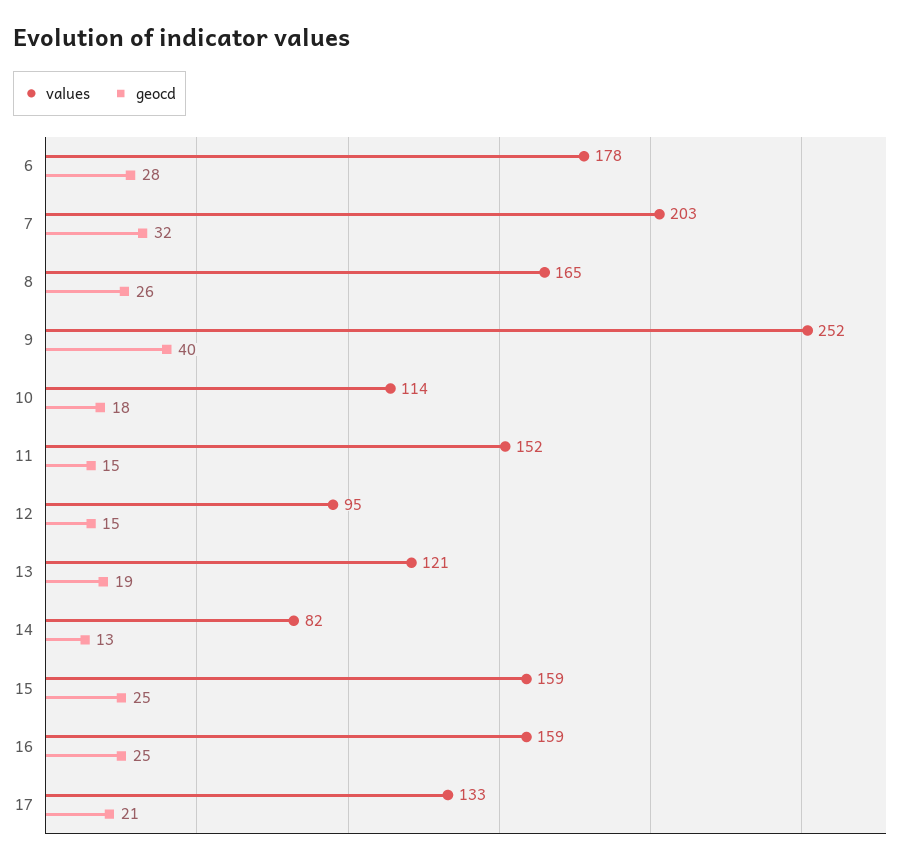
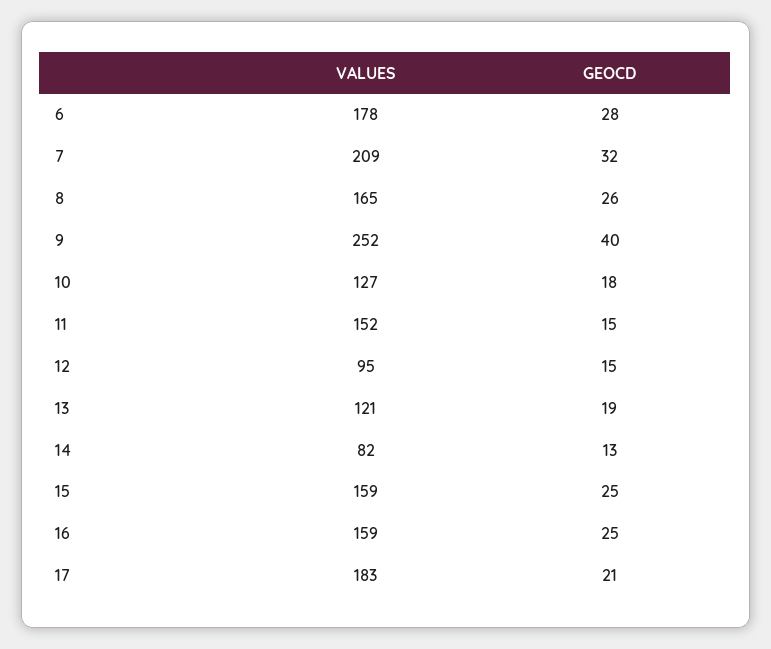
values, 7: 203 -> 209
values, 10: 114 -> 127
values, 17: 133 -> 183

